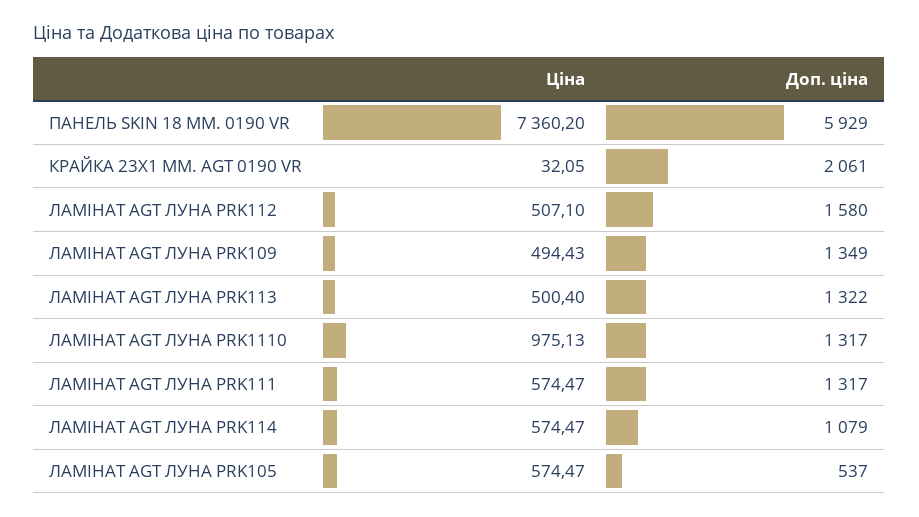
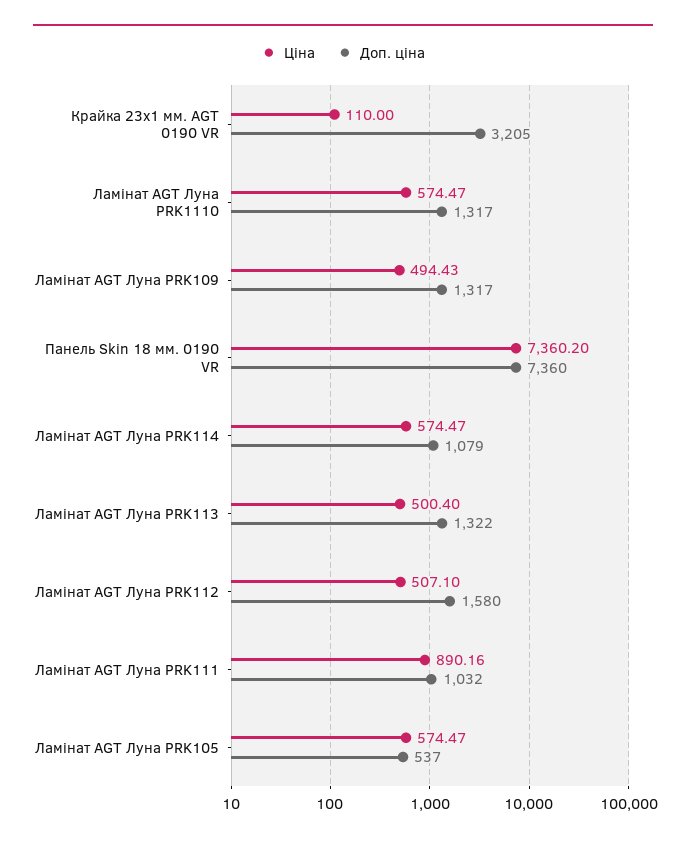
Доп. ціна, ПАНЕЛЬ SKIN 18 ММ. 0190 VR: 5929 -> 7360
Ціна, КРАЙКА 23X1 ММ. AGT 0190 VR: 32.05 -> 110
Доп. ціна, КРАЙКА 23X1 ММ. AGT 0190 VR: 2061 -> 3205
Доп. ціна, ЛАМІНАТ AGT ЛУНА PRK109: 1349 -> 1317
Ціна, ЛАМІНАТ AGT ЛУНА PRK1110: 975.13 -> 574.47
Ціна, ЛАМІНАТ AGT ЛУНА PRK111: 574.47 -> 890.16
Доп. ціна, ЛАМІНАТ AGT ЛУНА PRK111: 1317 -> 1032

